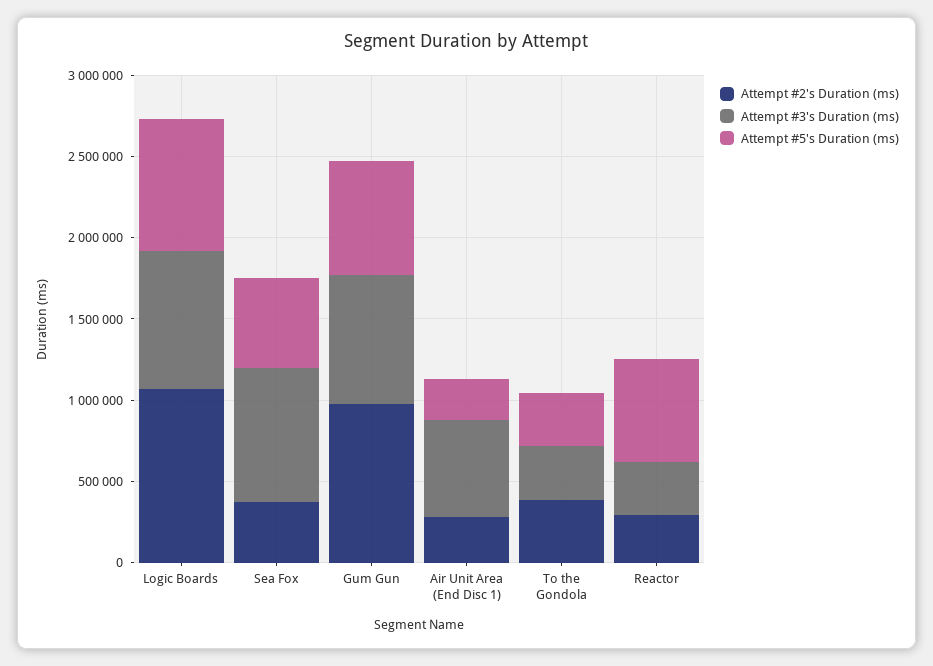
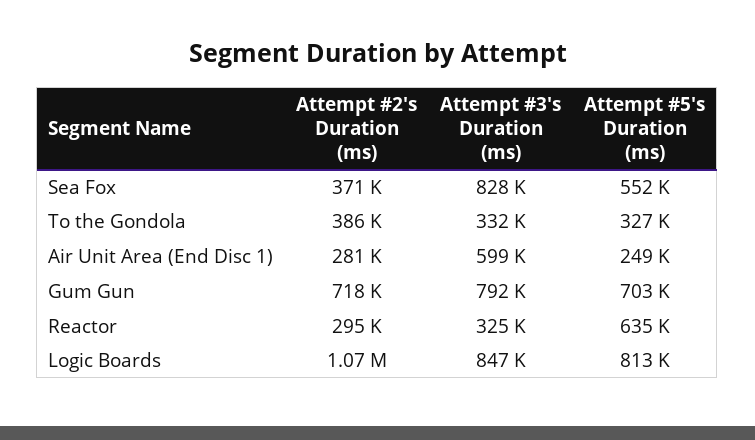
Attempt #2's Duration (ms), Gum Gun: 1000000 -> 718000

